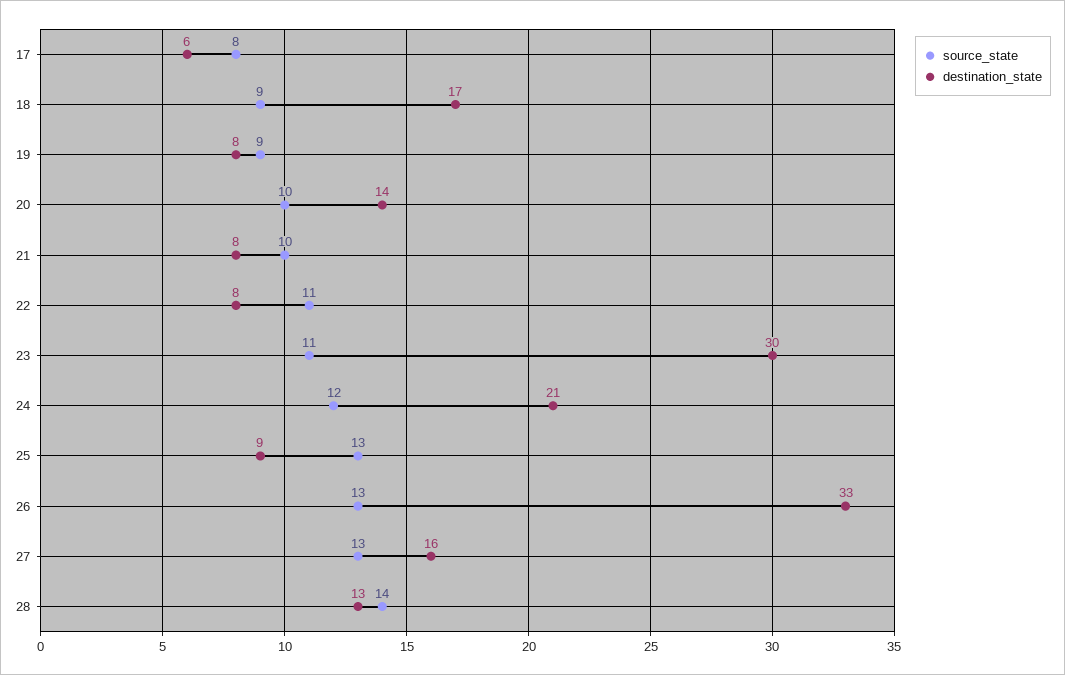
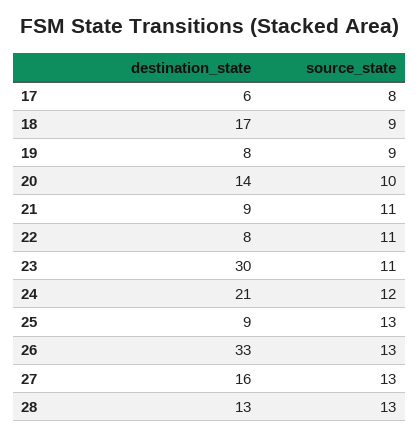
source_state, 21: 10 -> 11
destination_state, 21: 8 -> 9
source_state, 28: 14 -> 13

